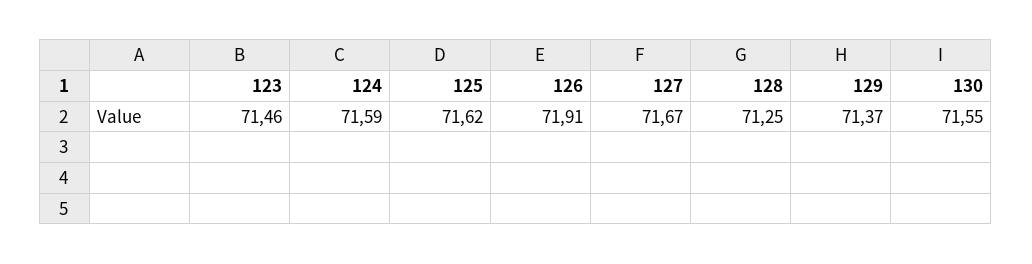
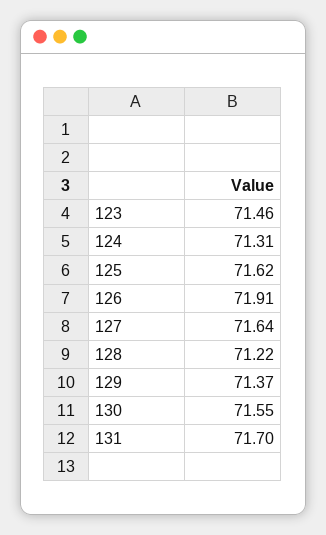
124: 71.59 -> 71.31
127: 71.67 -> 71.64
128: 71.25 -> 71.22
131: none -> 71.7

